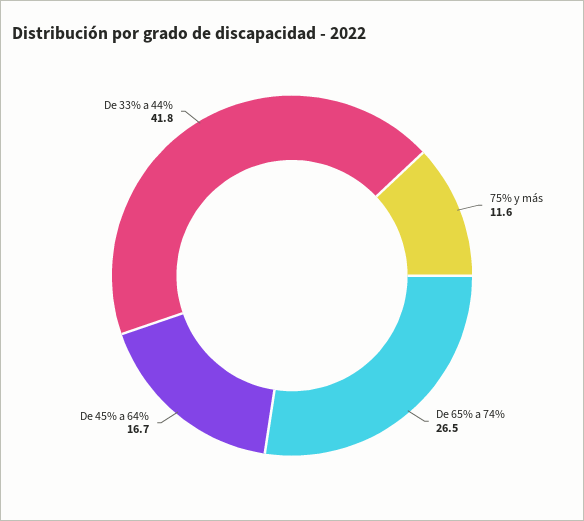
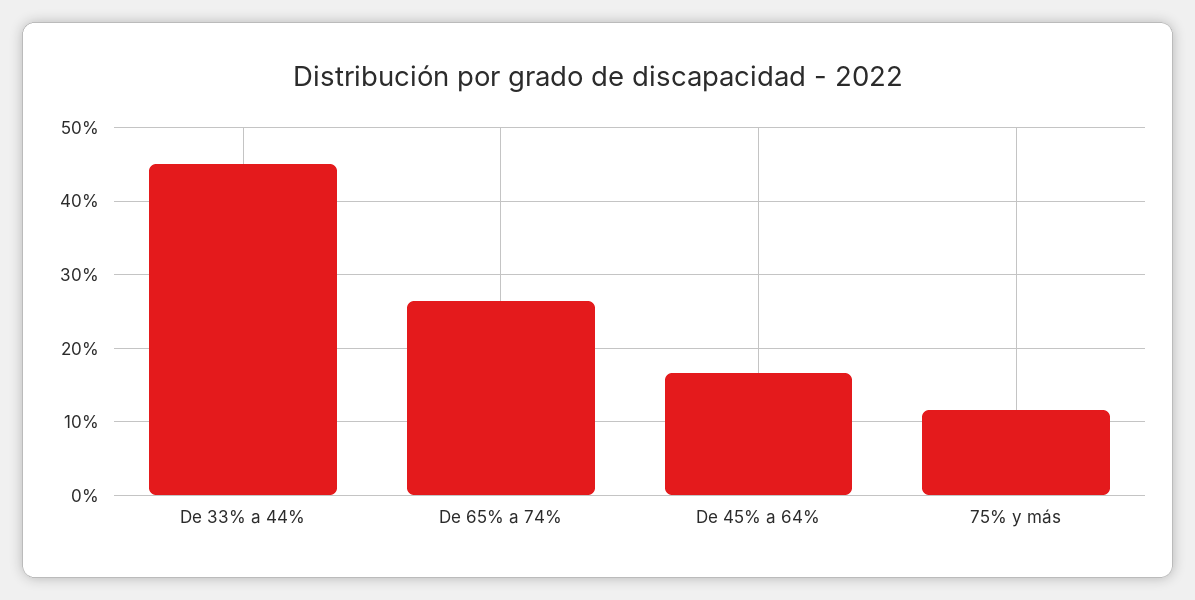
De 33% a 44%: 41.8 -> 45

